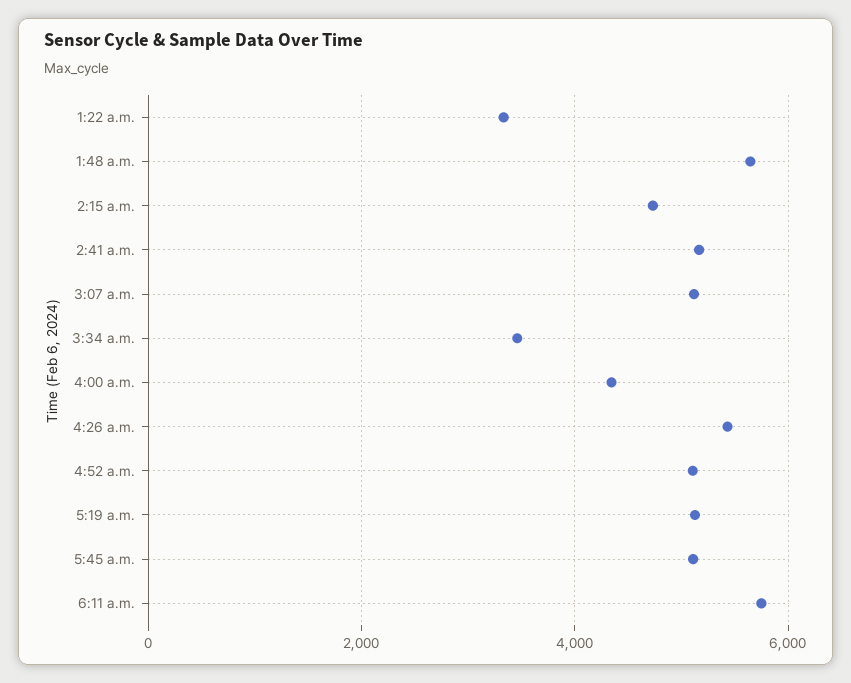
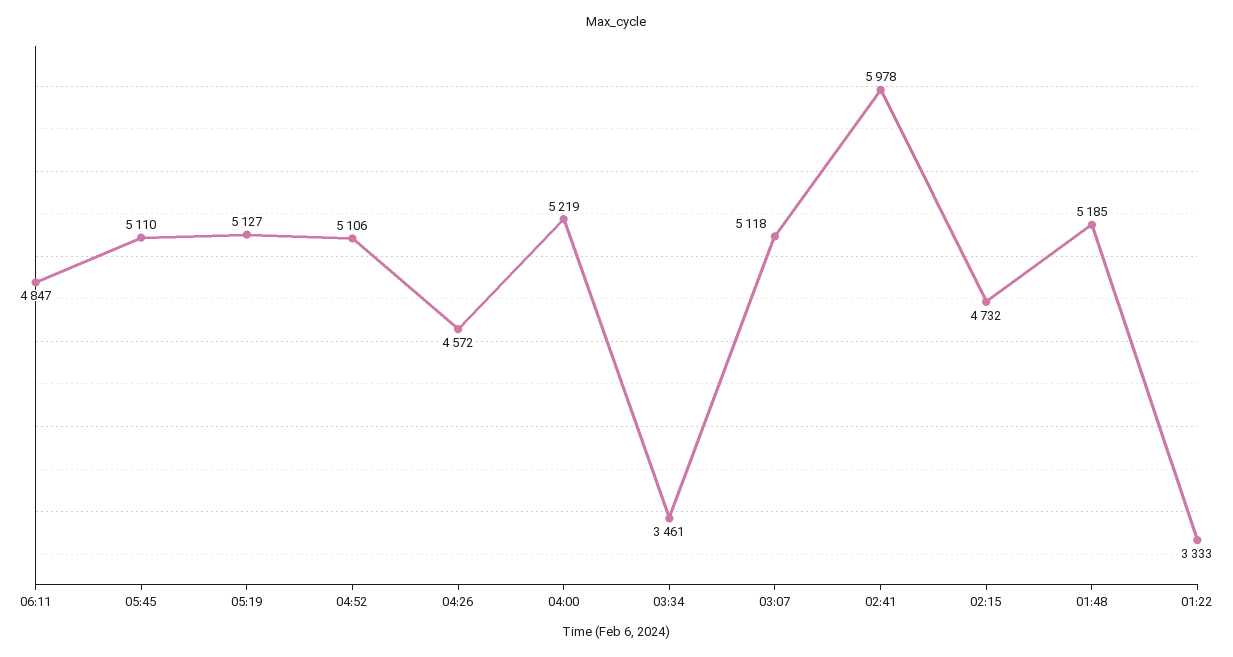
1:48 a.m.: 5600 -> 5185
2:41 a.m.: 5200 -> 5978
4:00 a.m.: 4400 -> 5219
4:26 a.m.: 5400 -> 4572
6:11 a.m.: 5800 -> 4847

